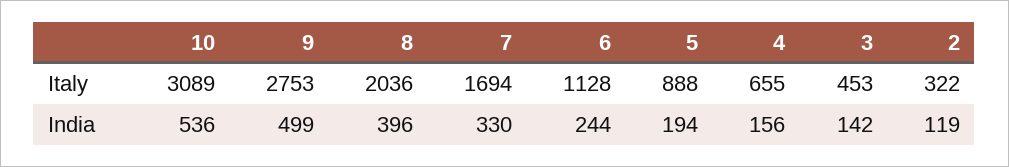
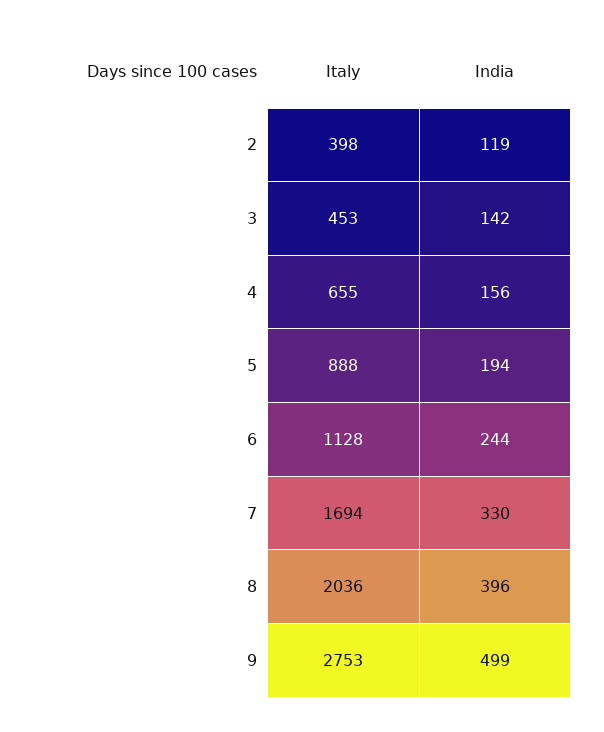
10, Italy: 3089 -> none
2, Italy: 322 -> 398
10, India: 536 -> none

